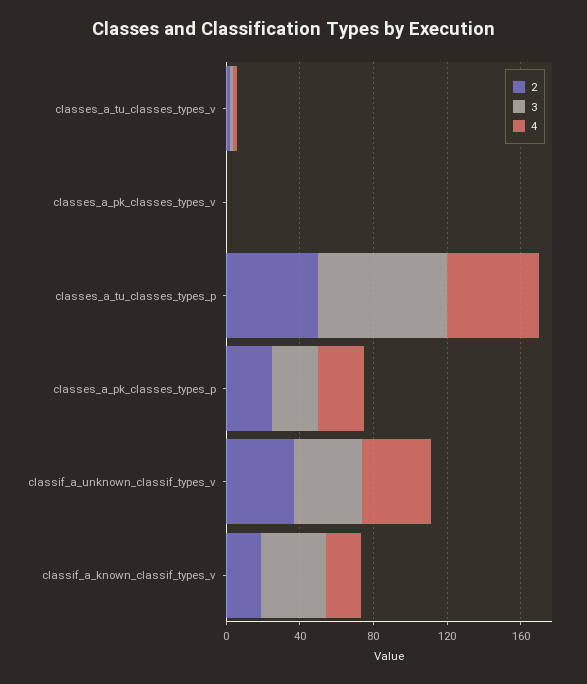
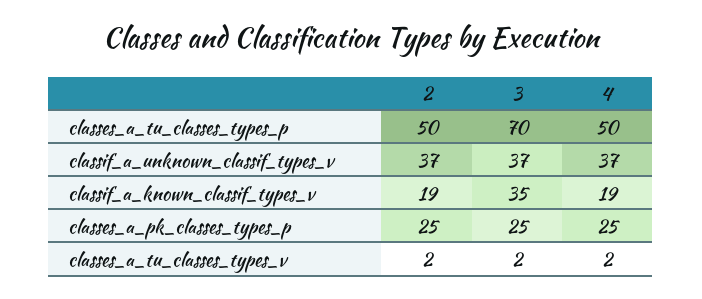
2, classes_a_pk_classes_types_v: 0 -> none
3, classes_a_pk_classes_types_v: 0 -> none
4, classes_a_pk_classes_types_v: 0 -> none

